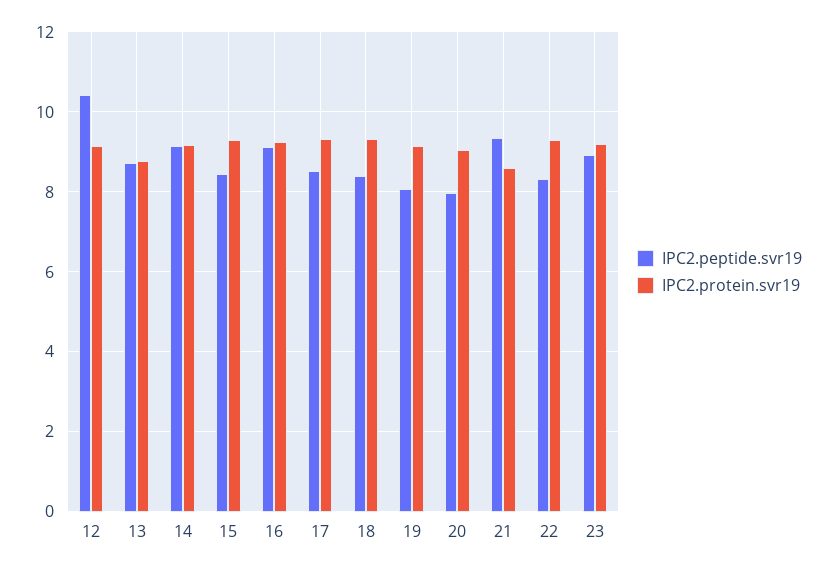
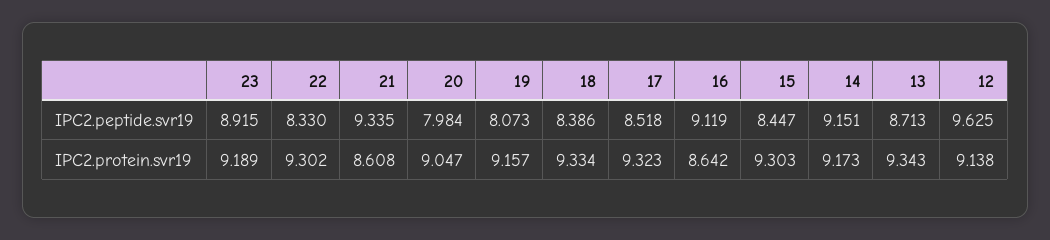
IPC2.peptide.svr19, 12: 10.4 -> 9.625
IPC2.protein.svr19, 13: 8.8 -> 9.343
IPC2.protein.svr19, 16: 9.2 -> 8.642

